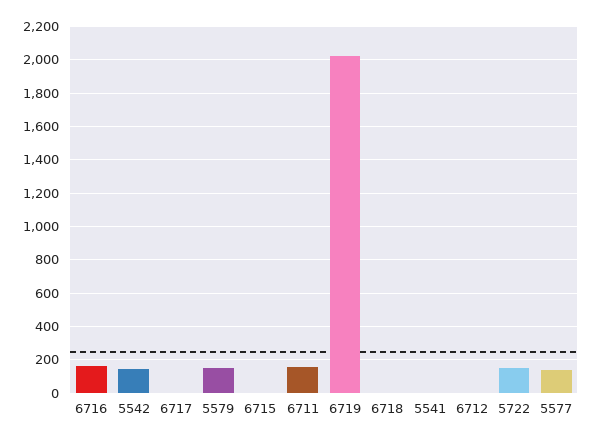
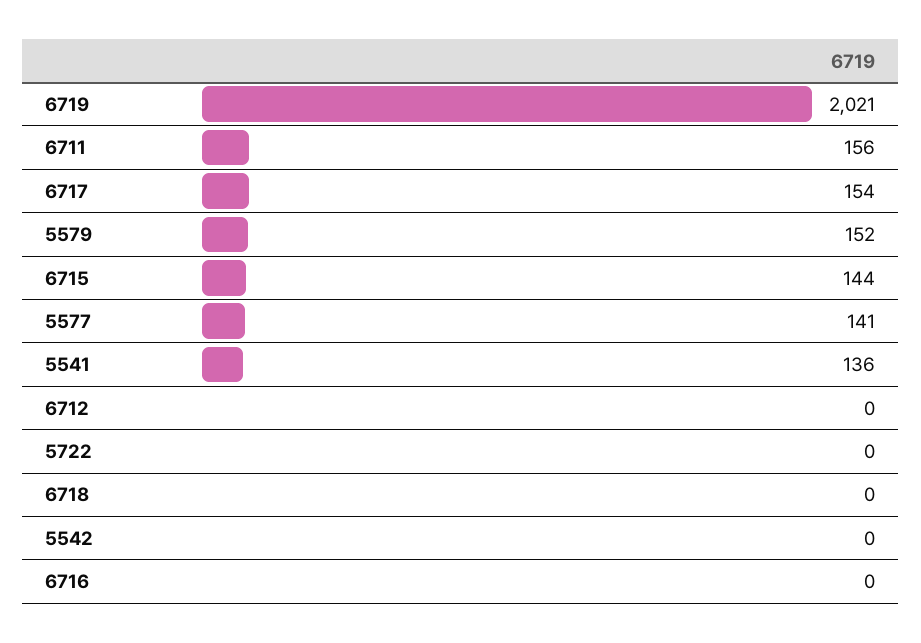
6716: 150 -> 0
5542: 150 -> 0
6717: 0 -> 154
6715: 0 -> 144
5541: 0 -> 136
5722: 150 -> 0

